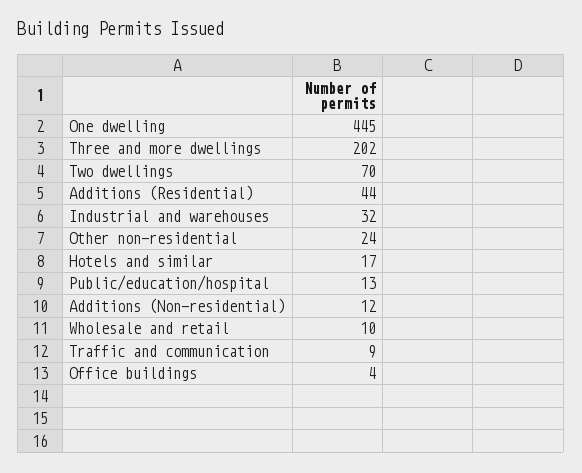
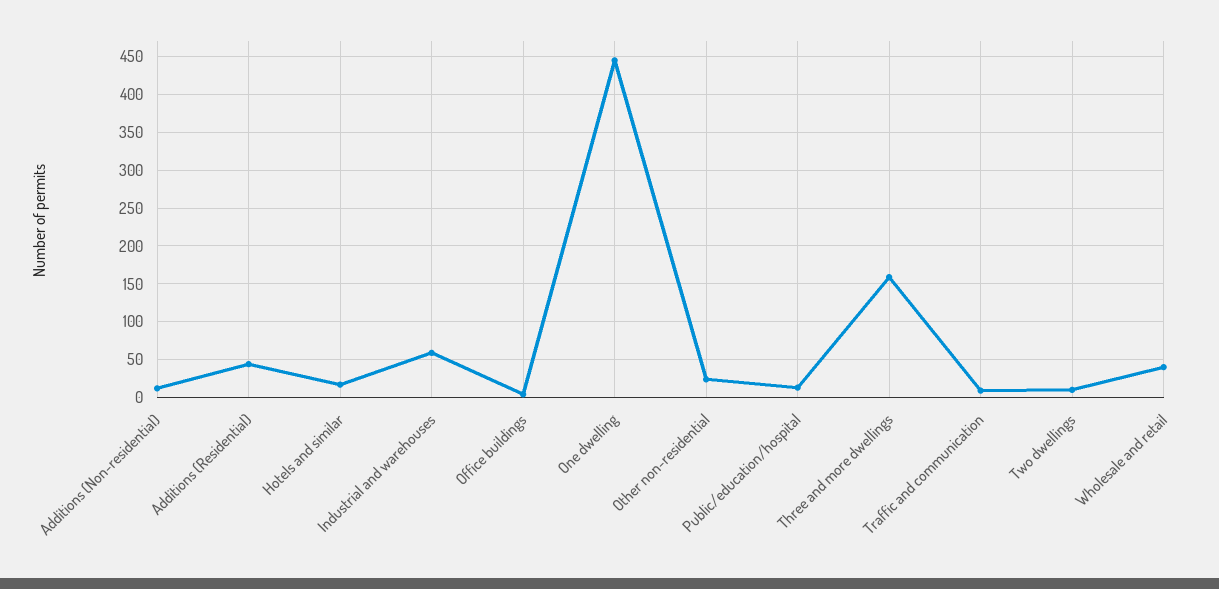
Three and more dwellings: 202 -> 160
Two dwellings: 70 -> 10
Industrial and warehouses: 32 -> 60
Wholesale and retail: 10 -> 40

